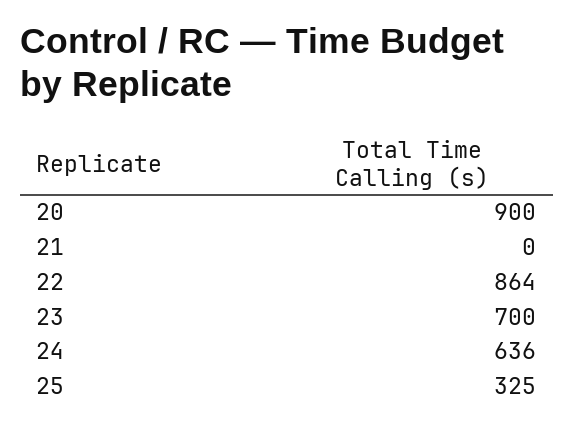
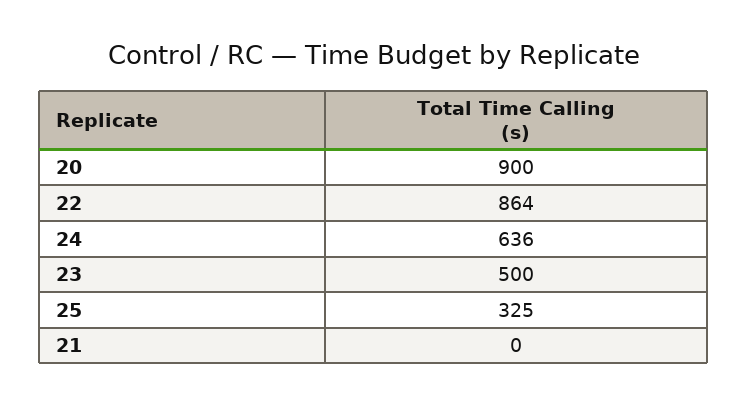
23: 700 -> 500

